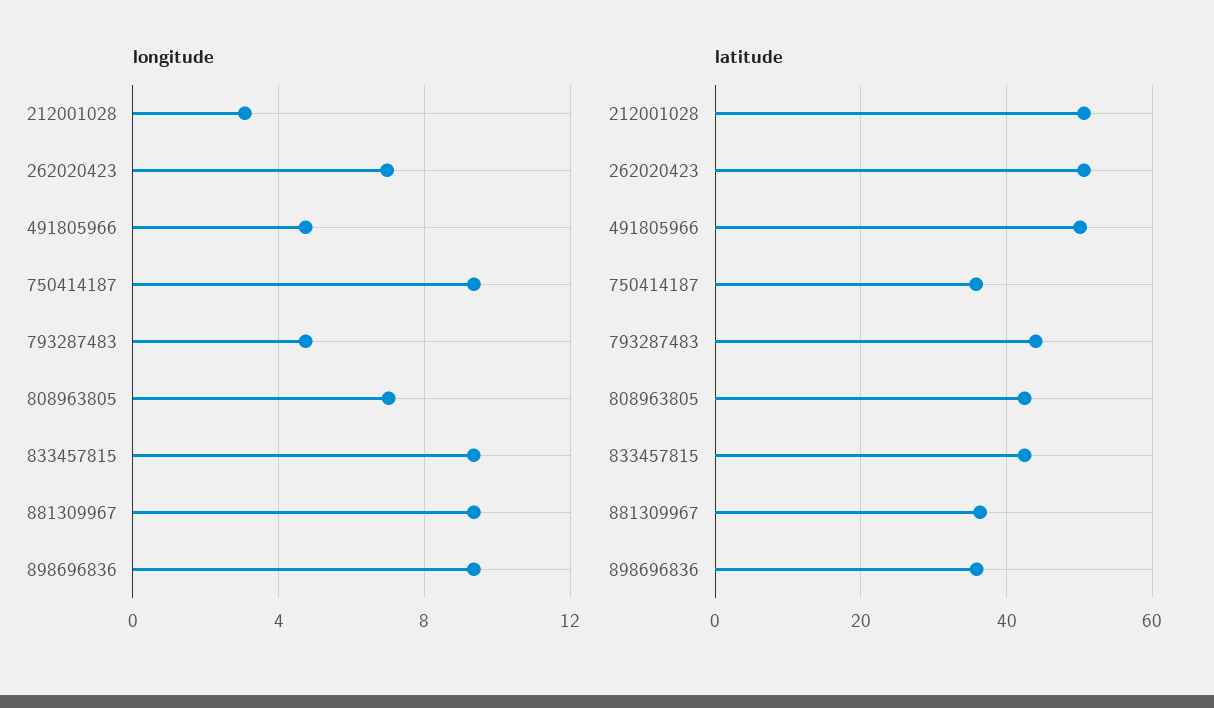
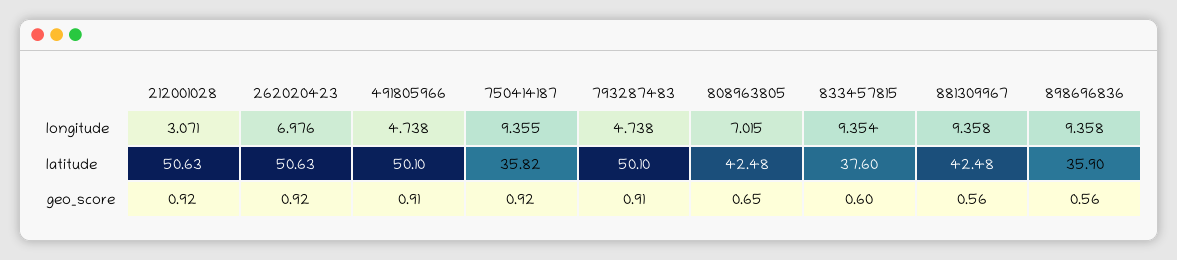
latitude, 793287483: 44 -> 50.1
latitude, 833457815: 42 -> 37.6
latitude, 881309967: 36 -> 42.48
geo_score, 212001028: none -> 0.92
geo_score, 262020423: none -> 0.92
geo_score, 491805966: none -> 0.91
geo_score, 750414187: none -> 0.92
geo_score, 793287483: none -> 0.91
geo_score, 808963805: none -> 0.65
geo_score, 833457815: none -> 0.6
geo_score, 881309967: none -> 0.56
geo_score, 898696836: none -> 0.56

